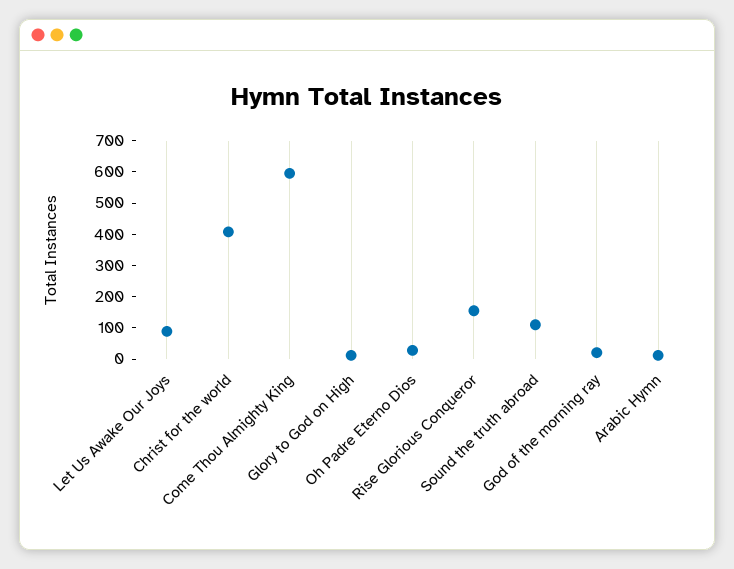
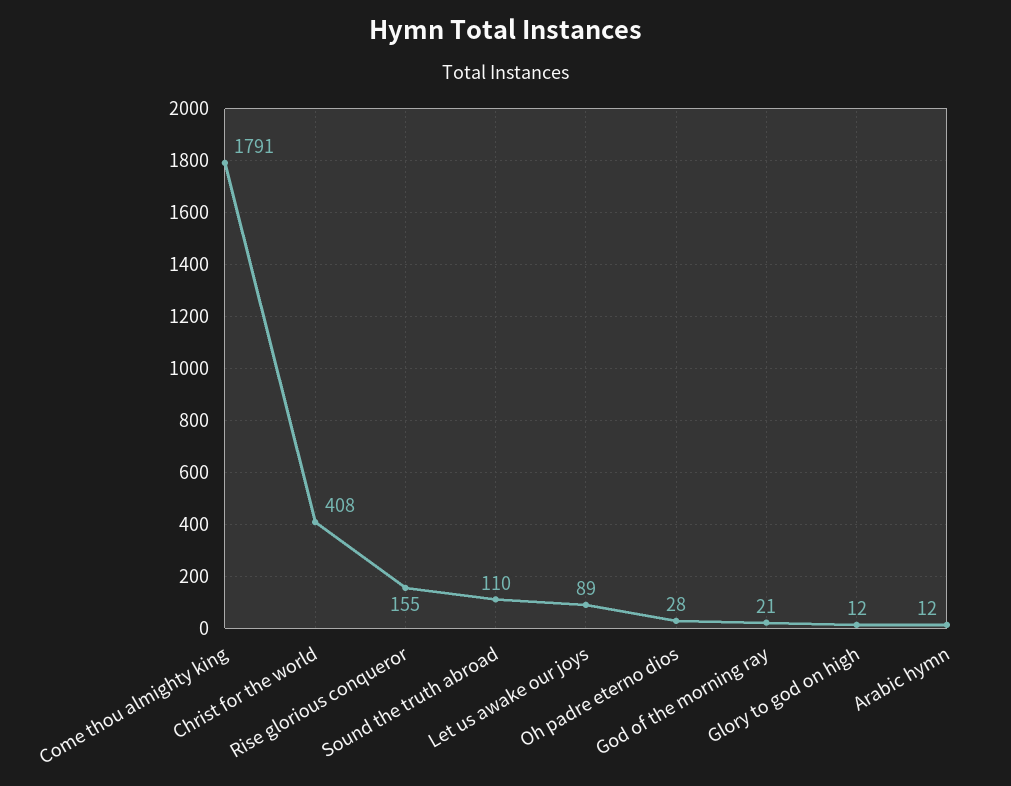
Come Thou Almighty King: 600 -> 1791

